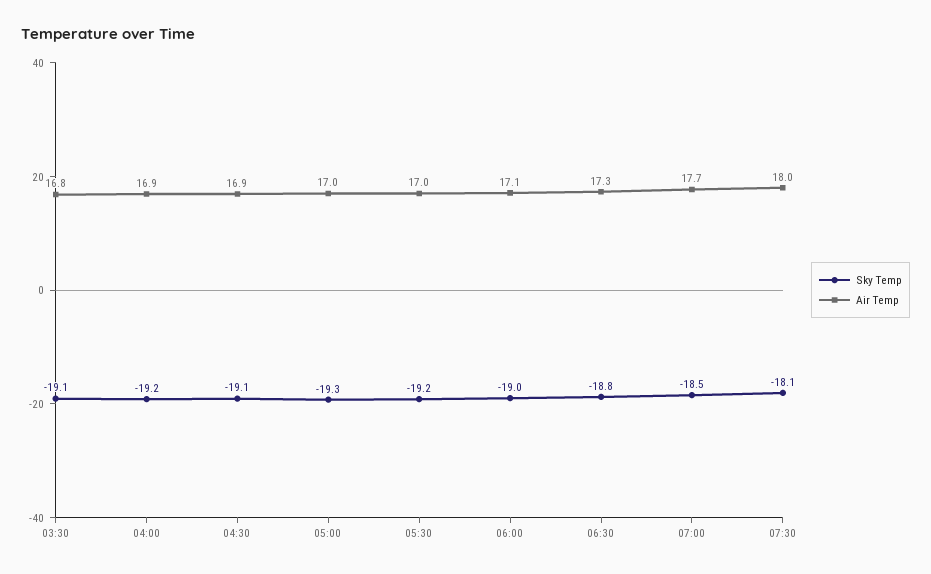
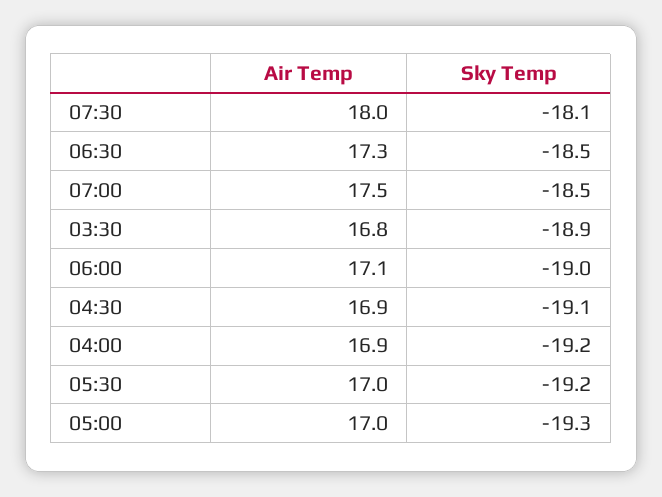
Sky Temp, 03:30: -19.1 -> -18.9
Sky Temp, 06:30: -18.8 -> -18.5
Air Temp, 07:00: 17.7 -> 17.5

